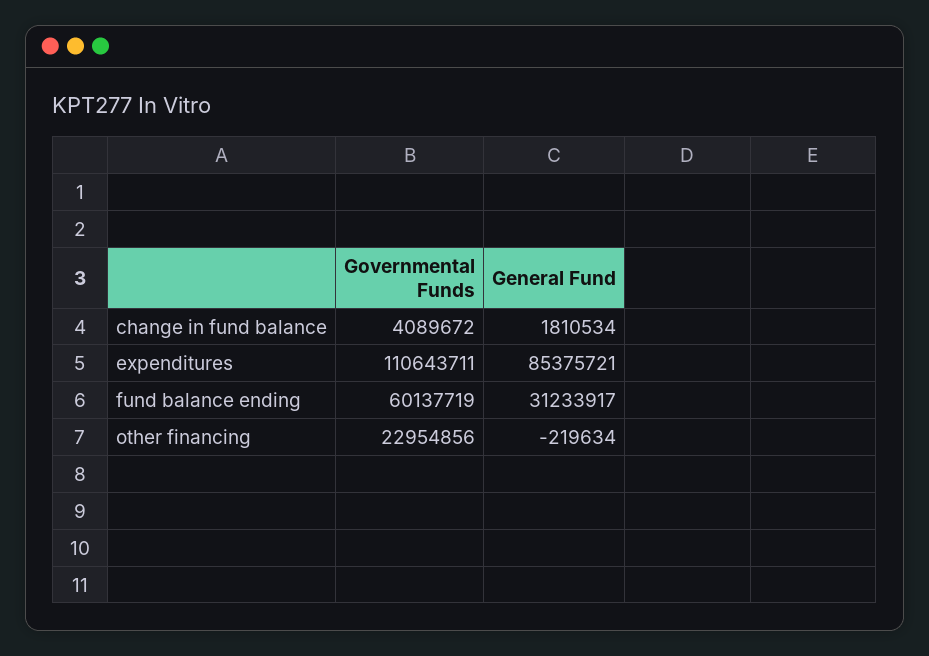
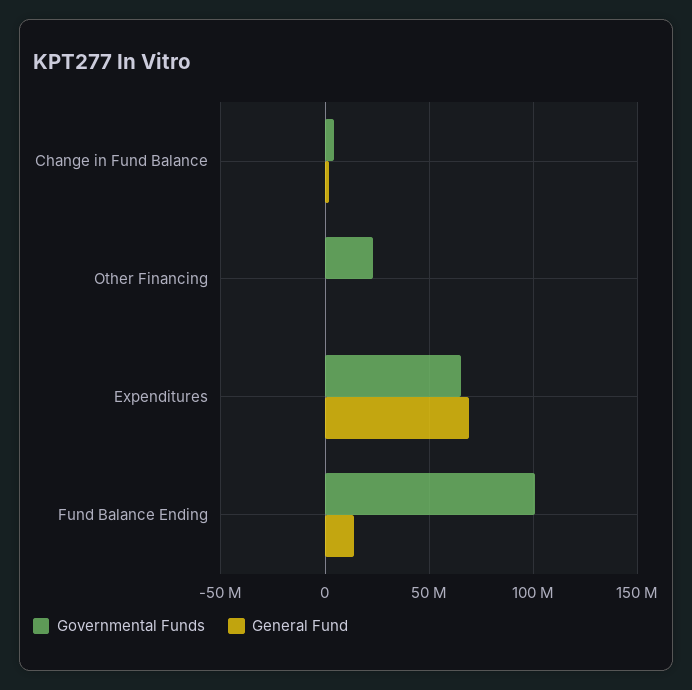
Governmental Funds, expenditures: 110643711 -> 65000000
General Fund, expenditures: 85375721 -> 70000000
Governmental Funds, fund balance ending: 60137719 -> 100000000
General Fund, fund balance ending: 31233917 -> 15000000

